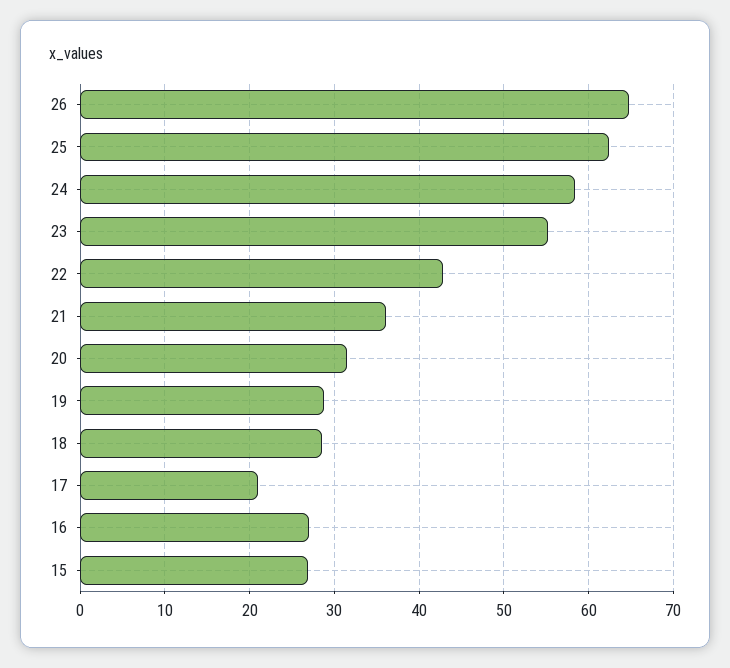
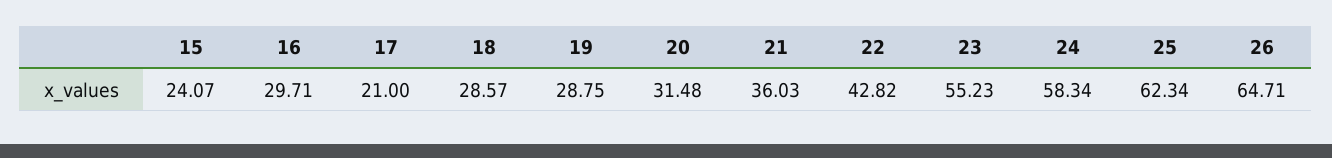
16: 27 -> 29.71
15: 27 -> 24.07

